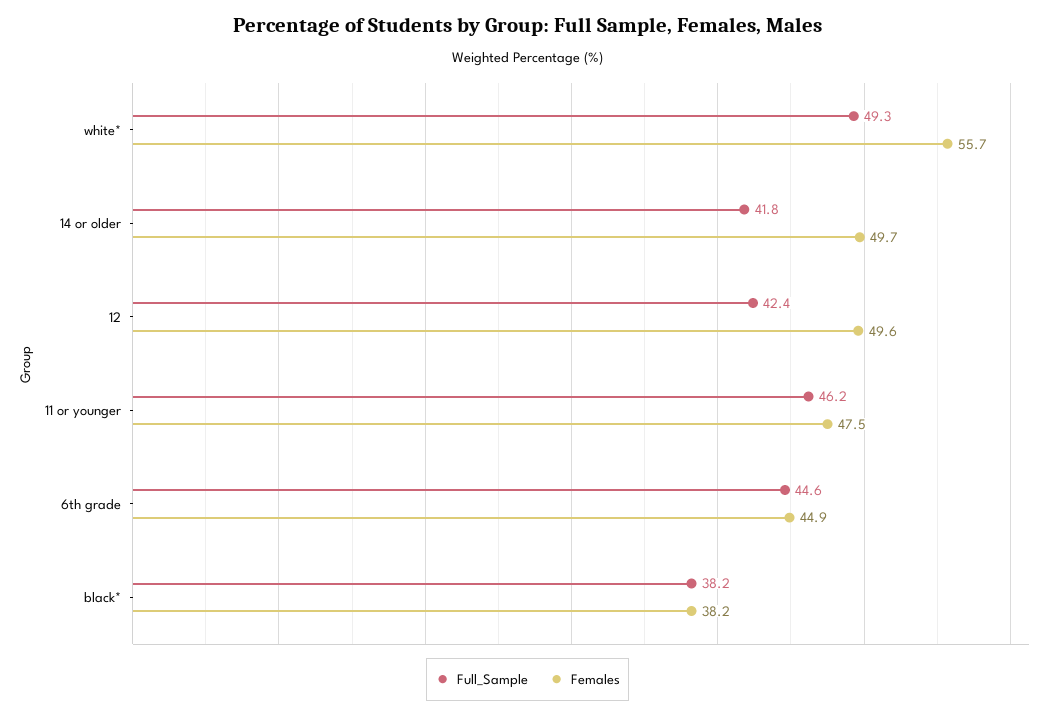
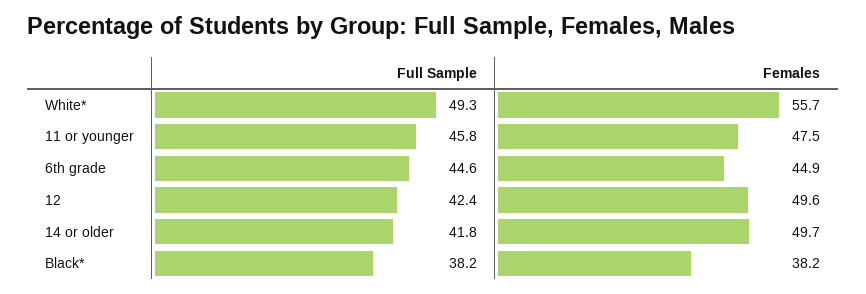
Full_Sample, 11 or younger: 46.2 -> 45.8

